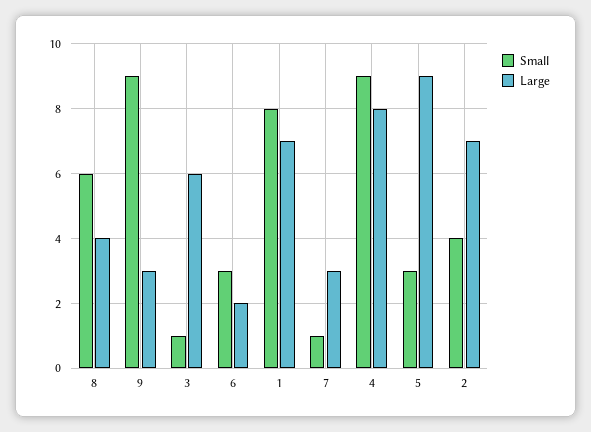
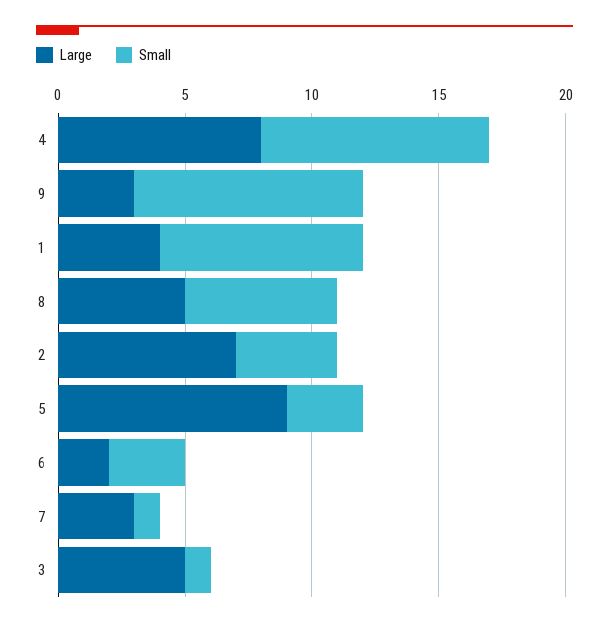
Large, 8: 4 -> 5
Large, 3: 6 -> 5
Large, 1: 7 -> 4

